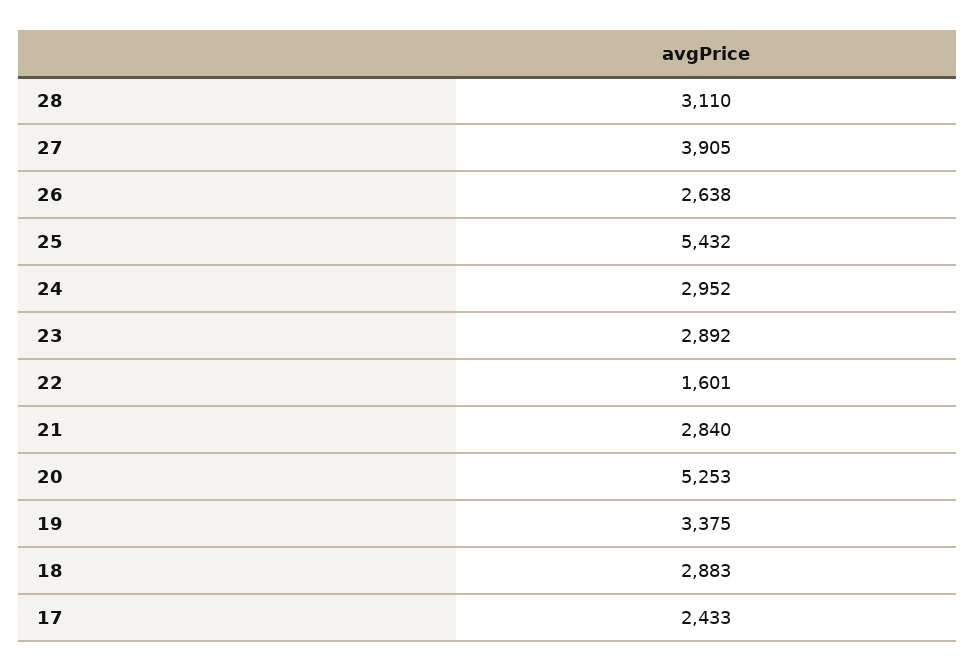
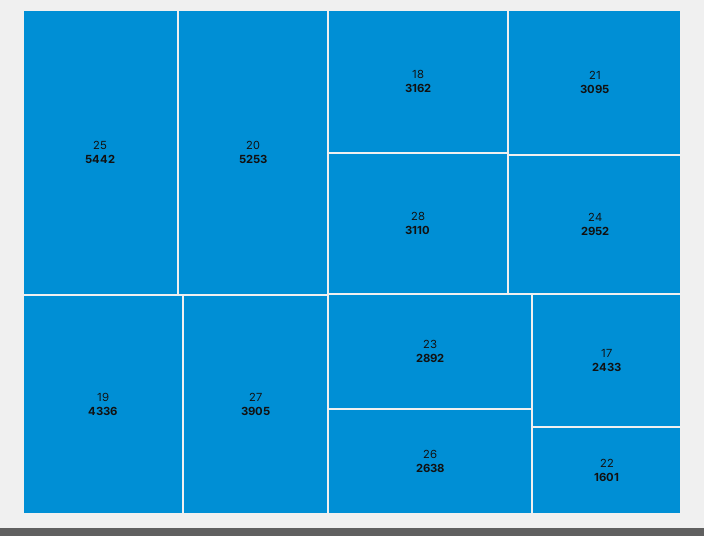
25: 5432 -> 5442
21: 2840 -> 3095
19: 3375 -> 4336
18: 2883 -> 3162

